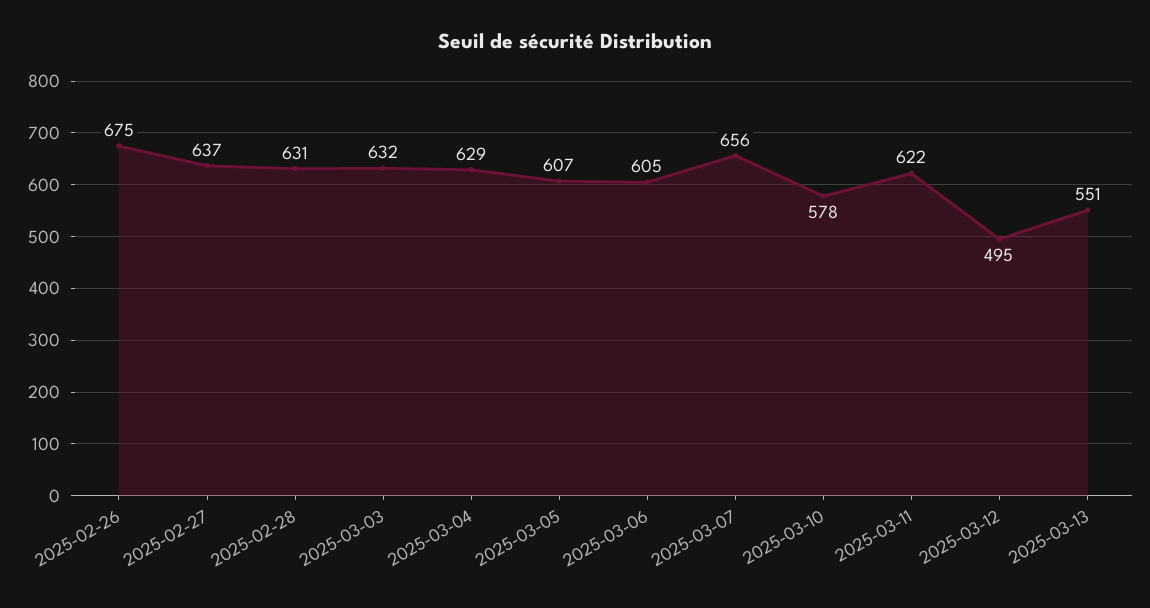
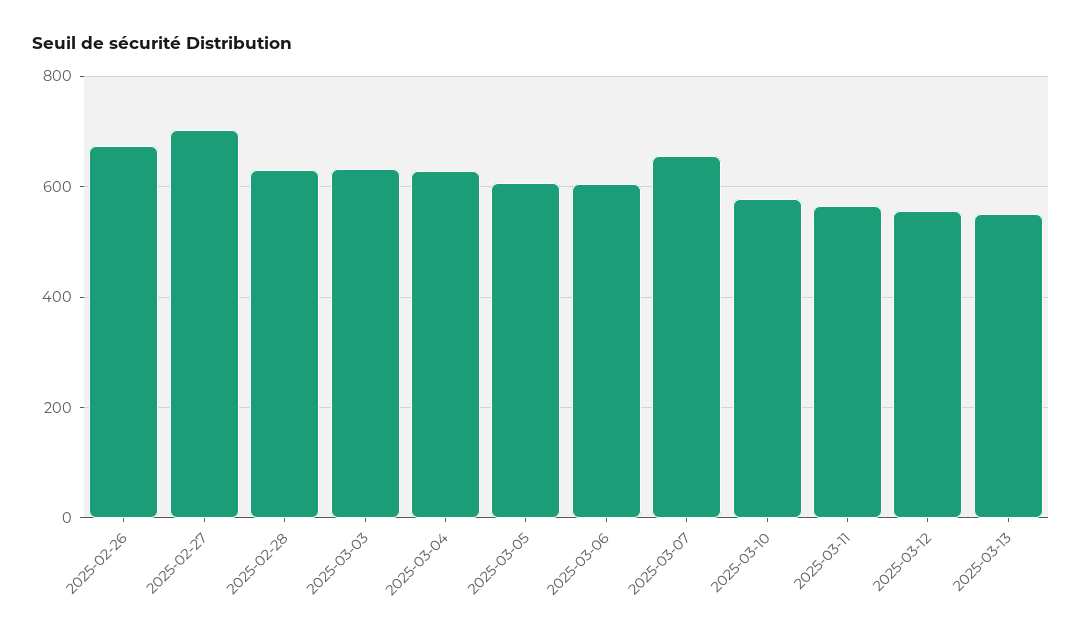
2025-02-27: 637 -> 700
2025-03-11: 622 -> 560
2025-03-12: 495 -> 560

